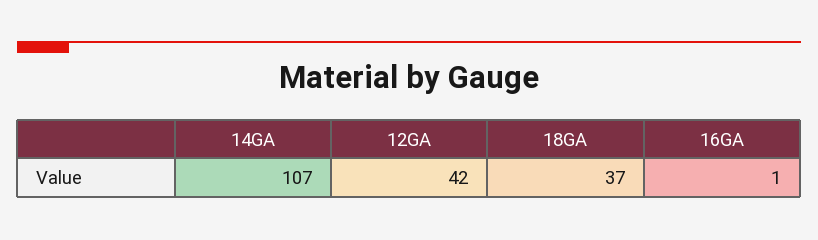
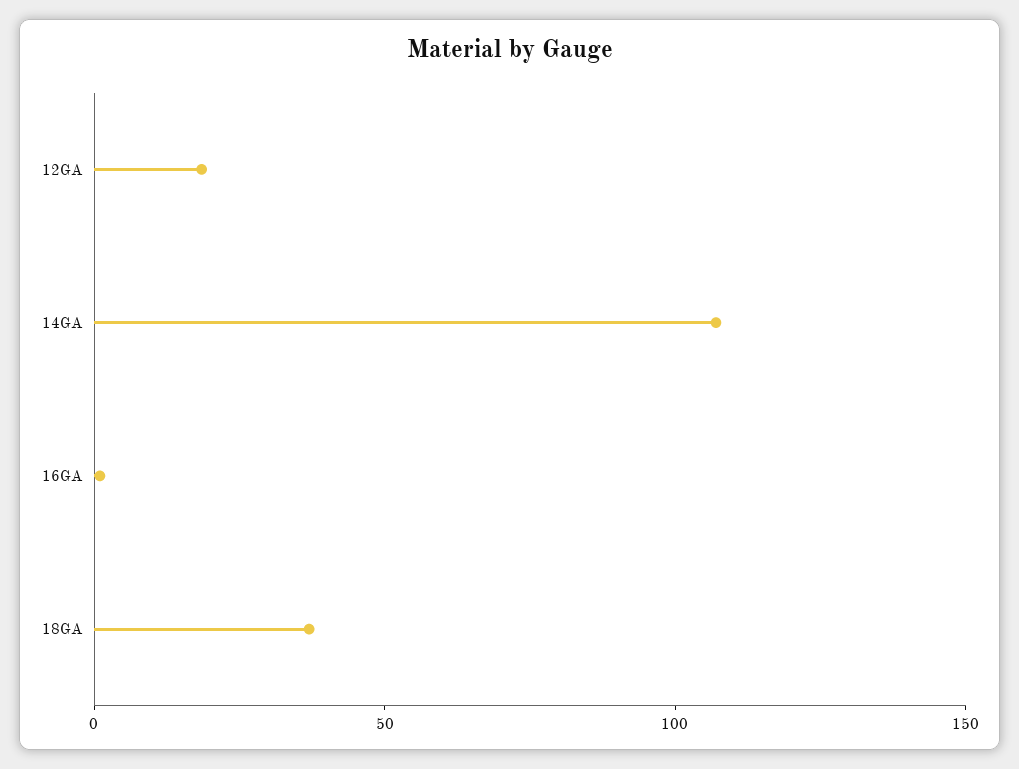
12GA: 42 -> 20

